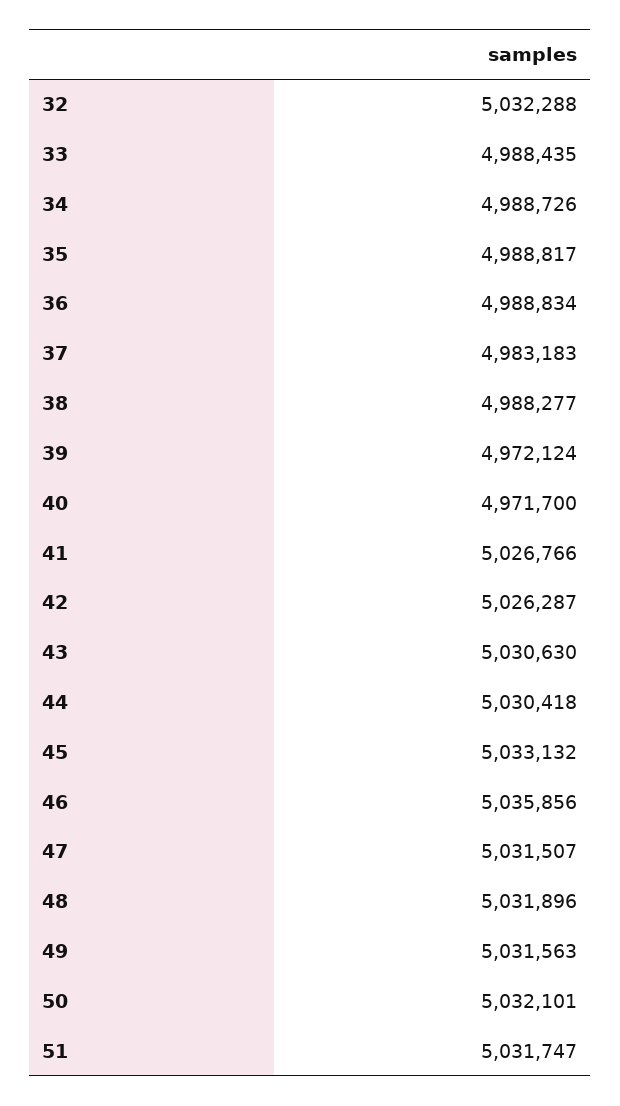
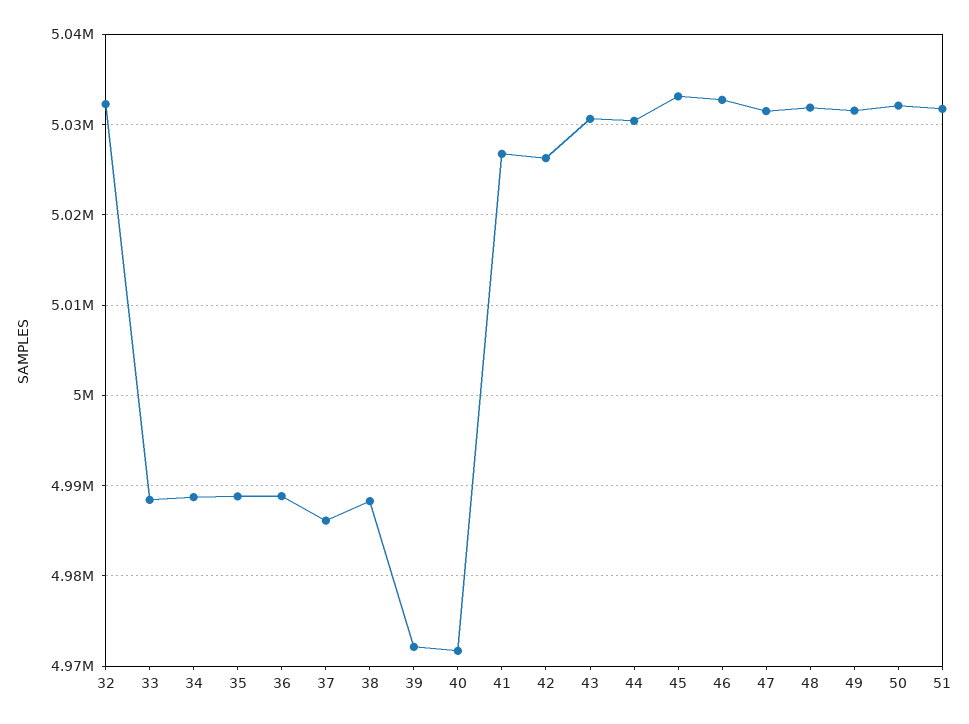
37: 4983183 -> 4986000
46: 5035856 -> 5033000

